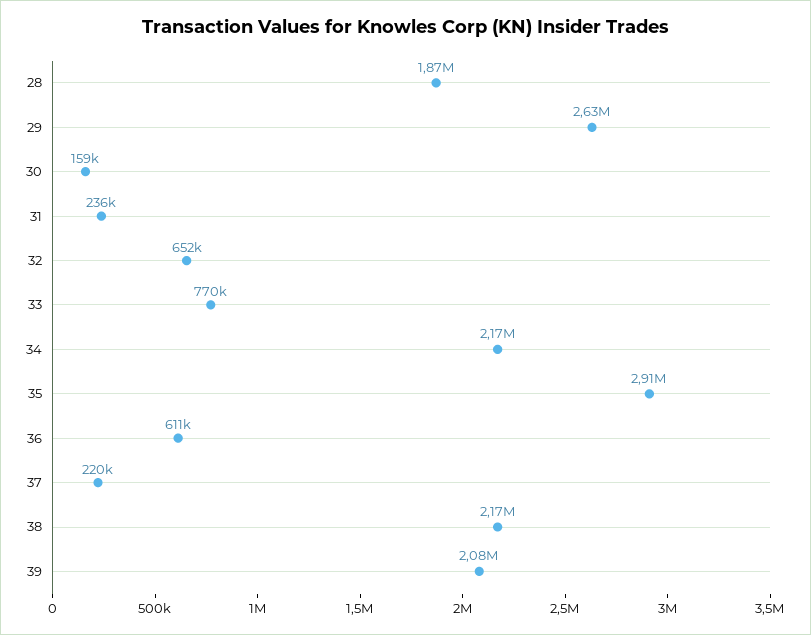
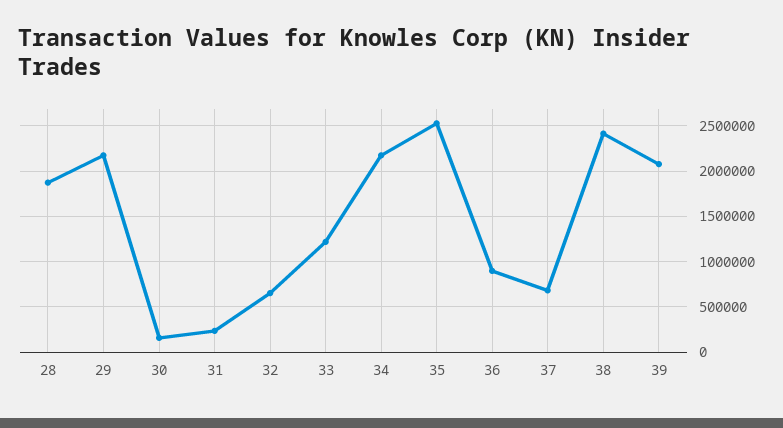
29: 2630000 -> 2200000
33: 770000 -> 1200000
35: 2910000 -> 2500000
36: 611000 -> 900000
37: 220000 -> 700000
38: 2170000 -> 2400000

